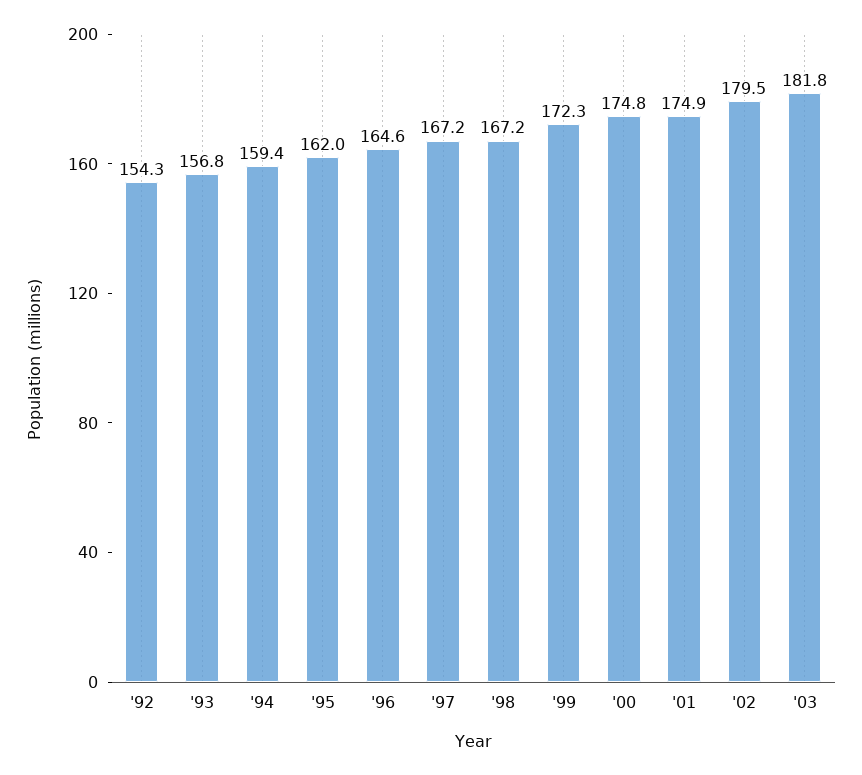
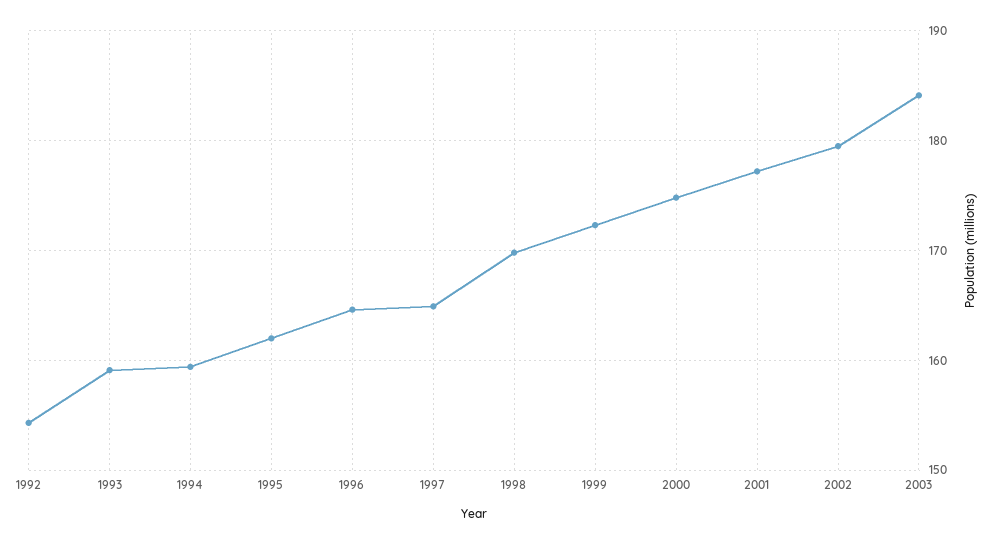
'93: 156.8 -> 159
'97: 167.2 -> 165
'98: 167.2 -> 170
'01: 174.9 -> 177
'03: 181.8 -> 184

